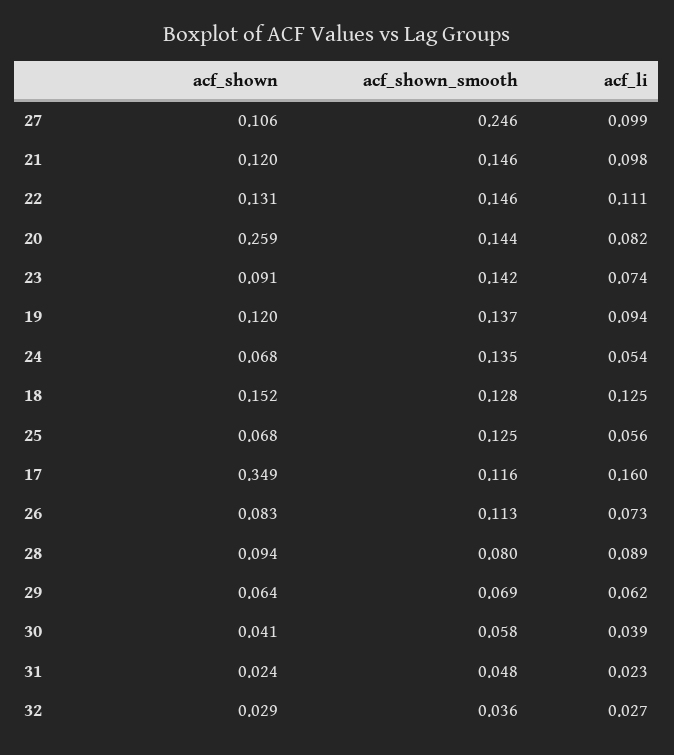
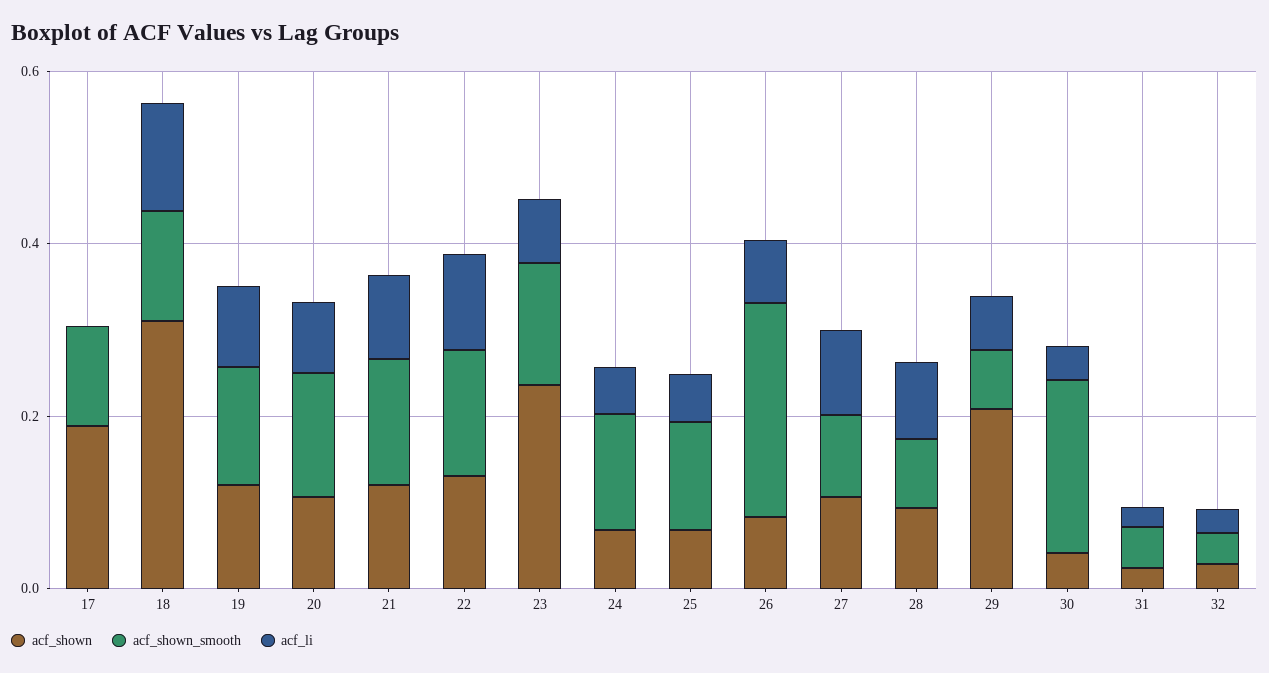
acf_shown_smooth, 27: 0.246 -> 0.1
acf_shown, 20: 0.259 -> 0.1
acf_shown, 23: 0.091 -> 0.25
acf_shown, 18: 0.152 -> 0.3
acf_shown, 17: 0.349 -> 0.2
acf_li, 17: 0.16 -> 0
acf_shown_smooth, 26: 0.113 -> 0.25
acf_shown, 29: 0.064 -> 0.2
acf_shown_smooth, 30: 0.058 -> 0.2

